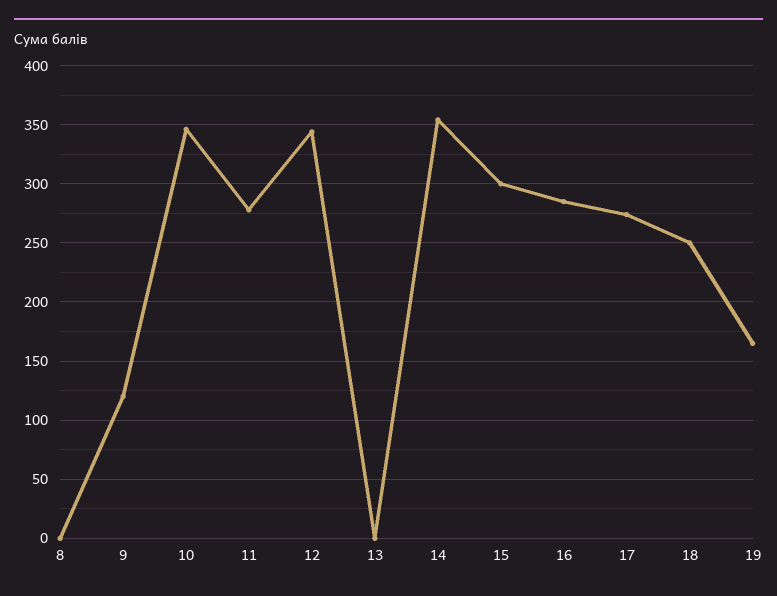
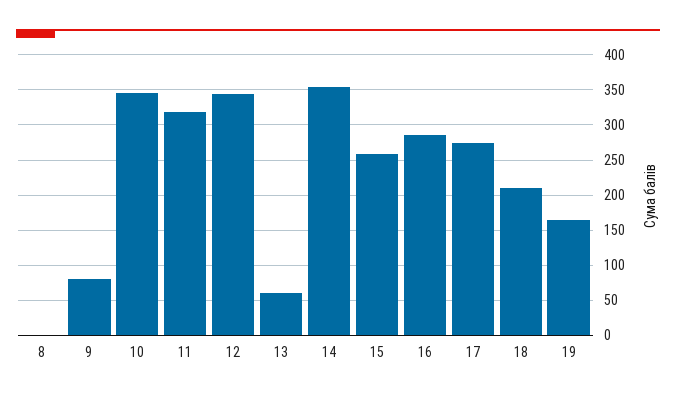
9: 120 -> 80
11: 280 -> 320
13: 0 -> 60
15: 300 -> 260
18: 250 -> 210

